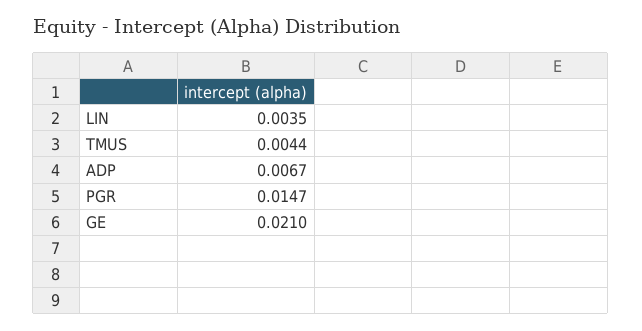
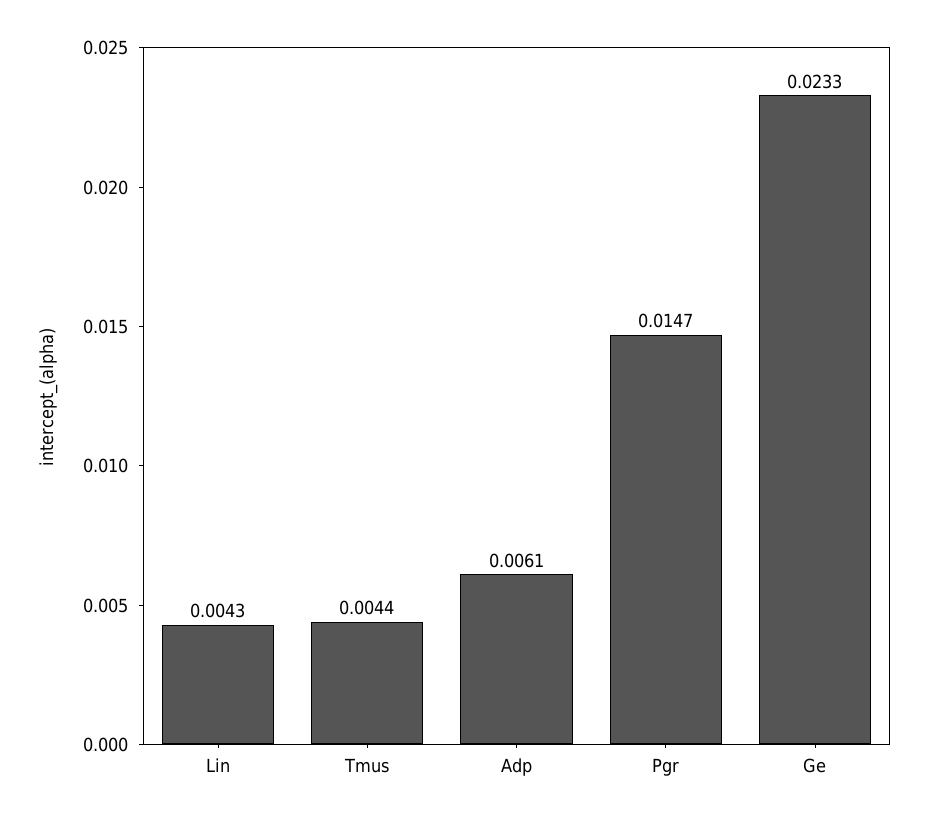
LIN: 0.0035 -> 0.0043
ADP: 0.0067 -> 0.0061
GE: 0.021 -> 0.0233

